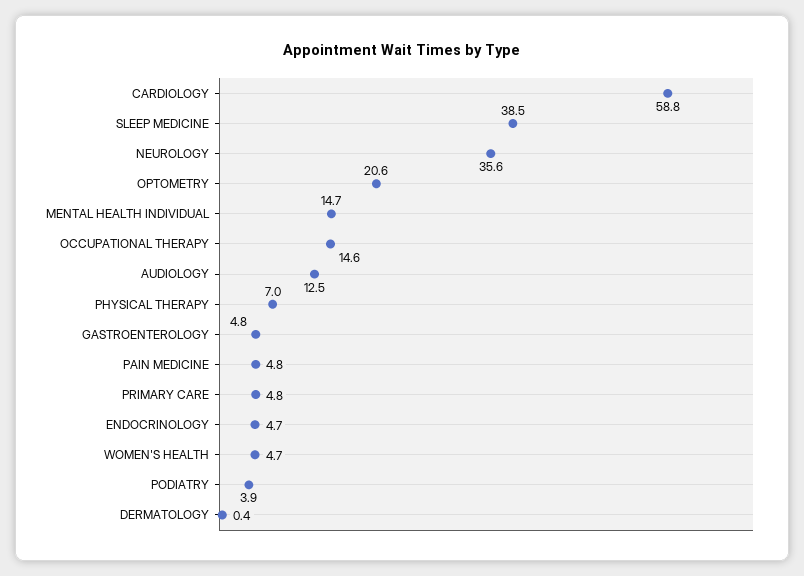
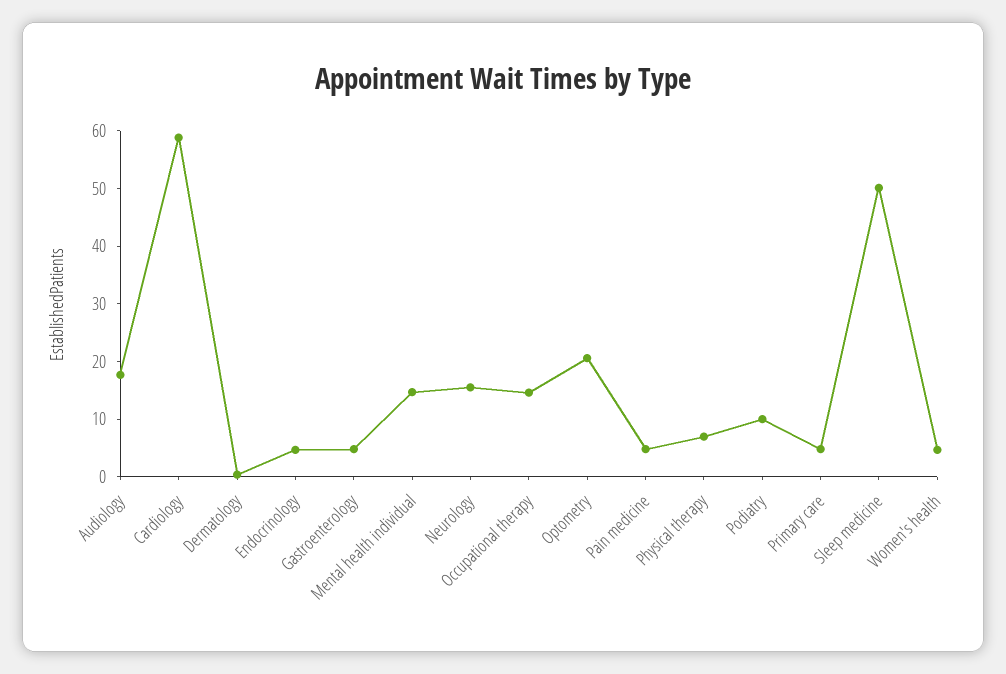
SLEEP MEDICINE: 38.5 -> 50
NEUROLOGY: 35.6 -> 16
AUDIOLOGY: 12.5 -> 18
PODIATRY: 3.9 -> 10

